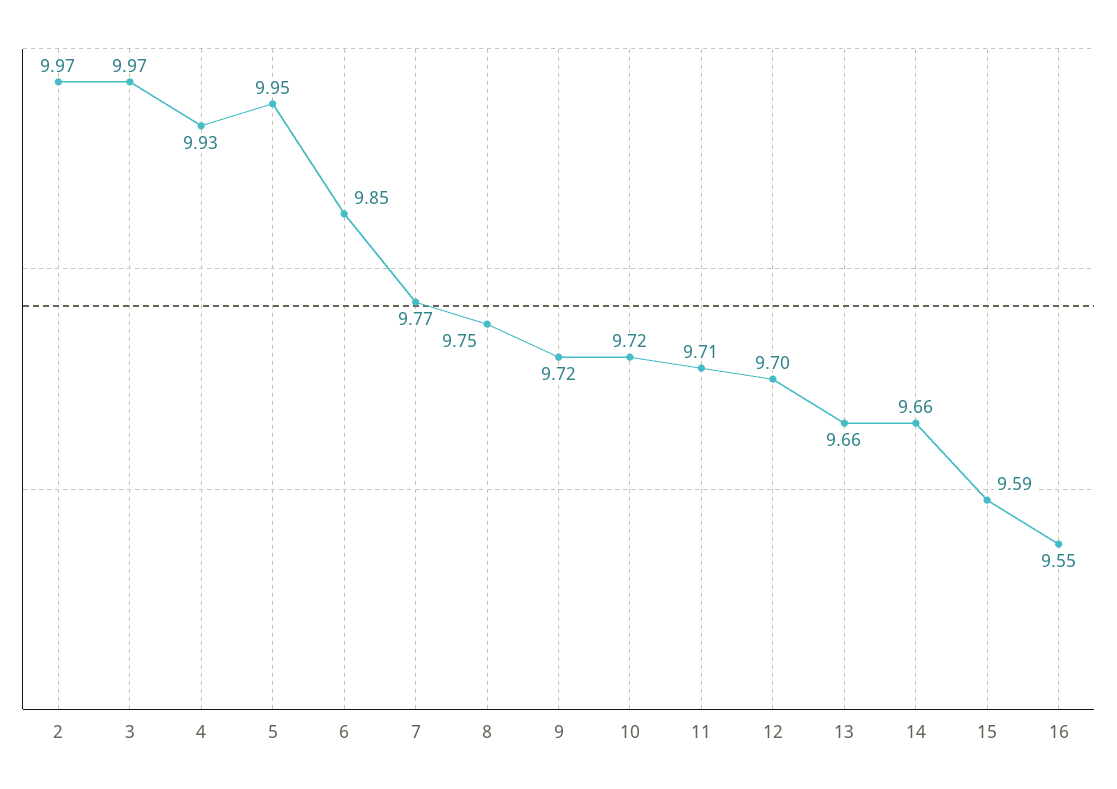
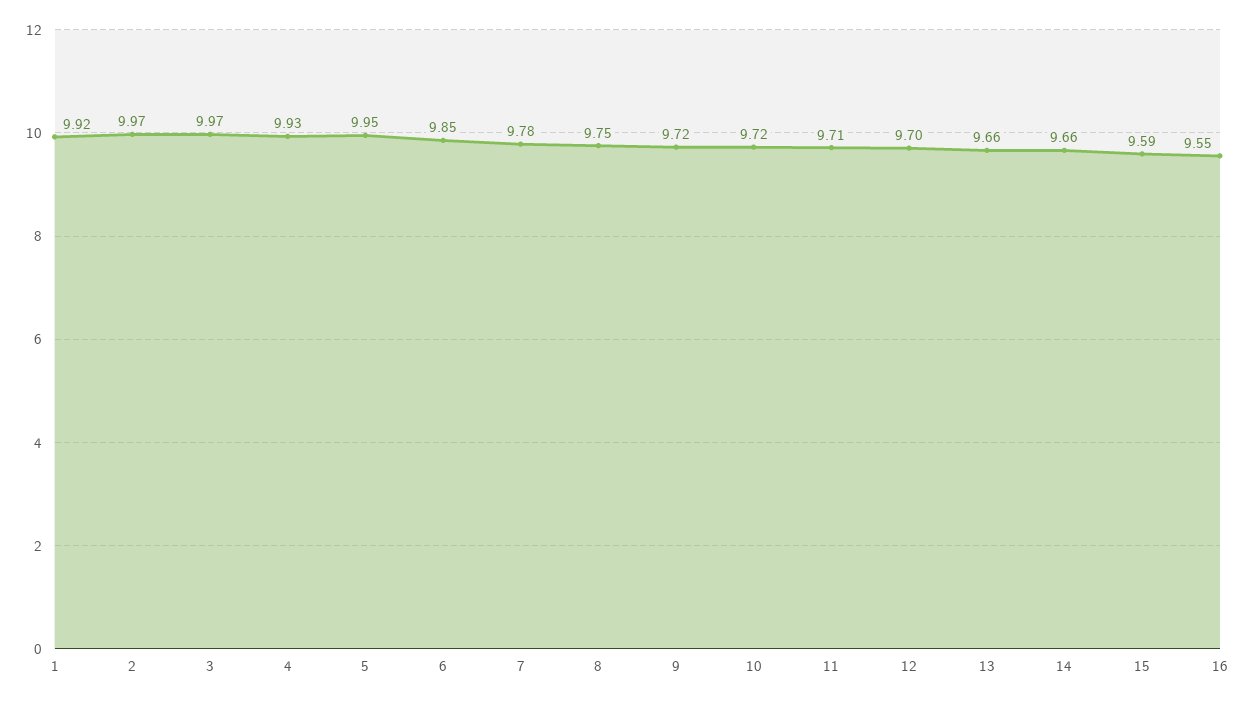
7: 9.77 -> 9.78
1: none -> 9.92

